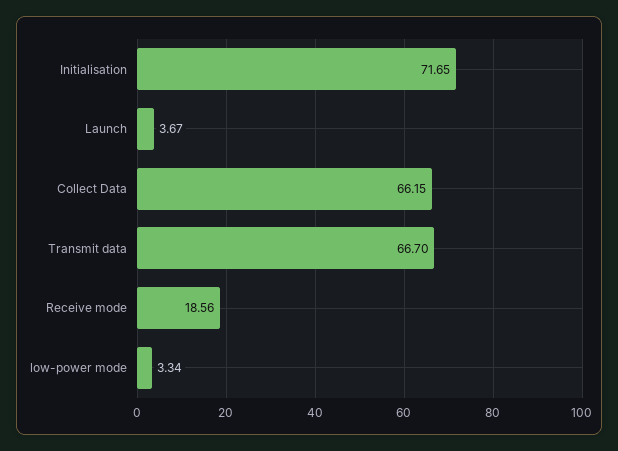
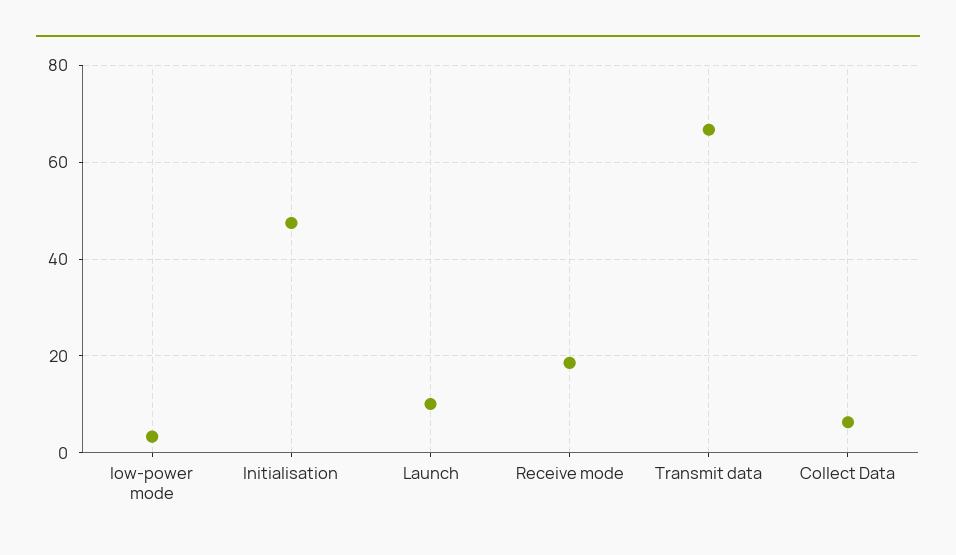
Initialisation: 71.65 -> 48
Launch: 3.67 -> 10
Collect Data: 66.15 -> 6

